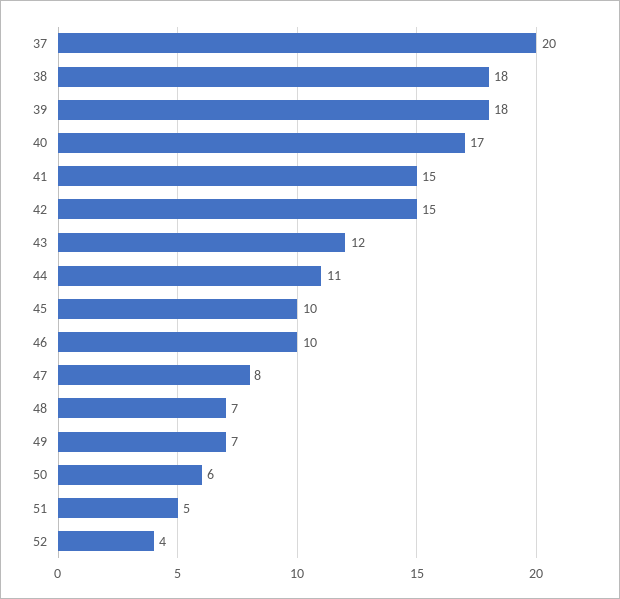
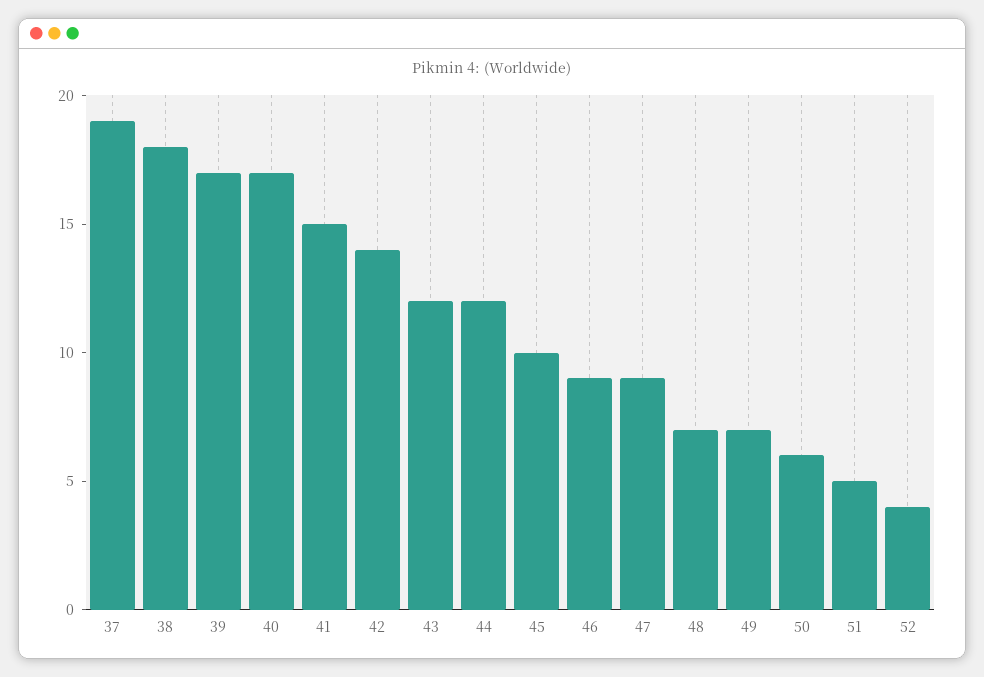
37: 20 -> 19
39: 18 -> 17
42: 15 -> 14
44: 11 -> 12
46: 10 -> 9
47: 8 -> 9

